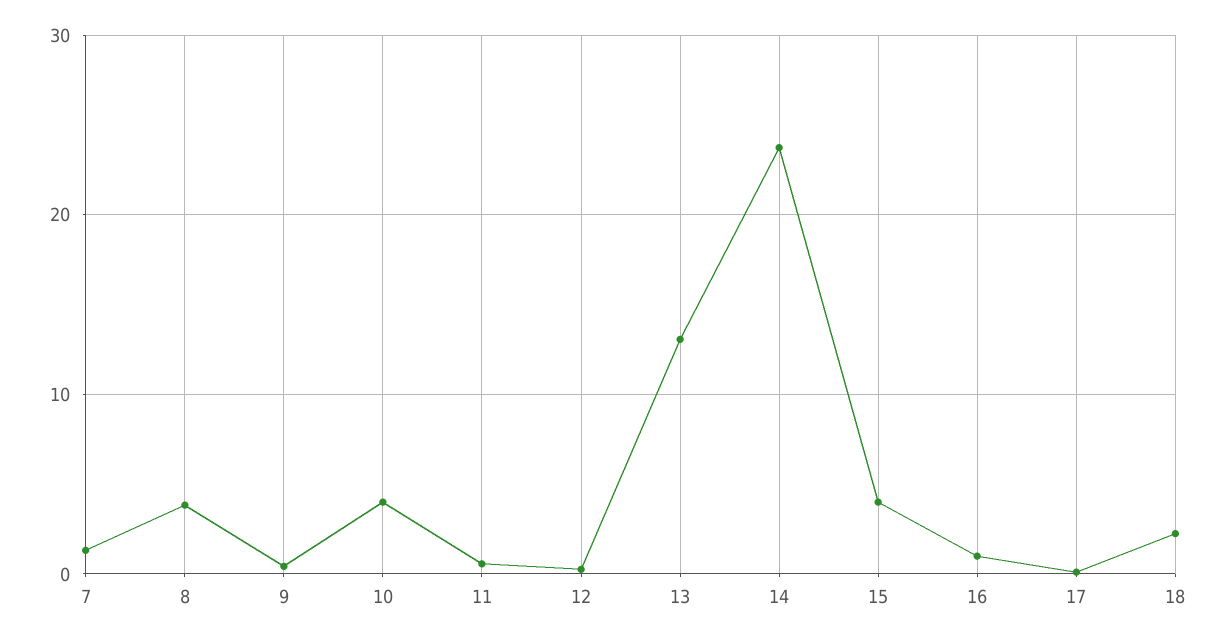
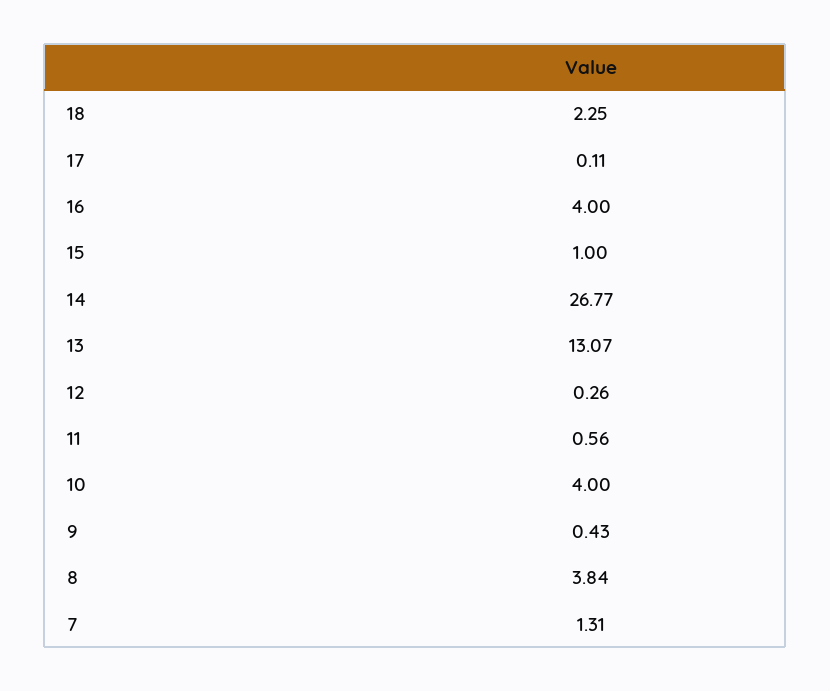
14: 24 -> 26.77
15: 4 -> 1
16: 1 -> 4

